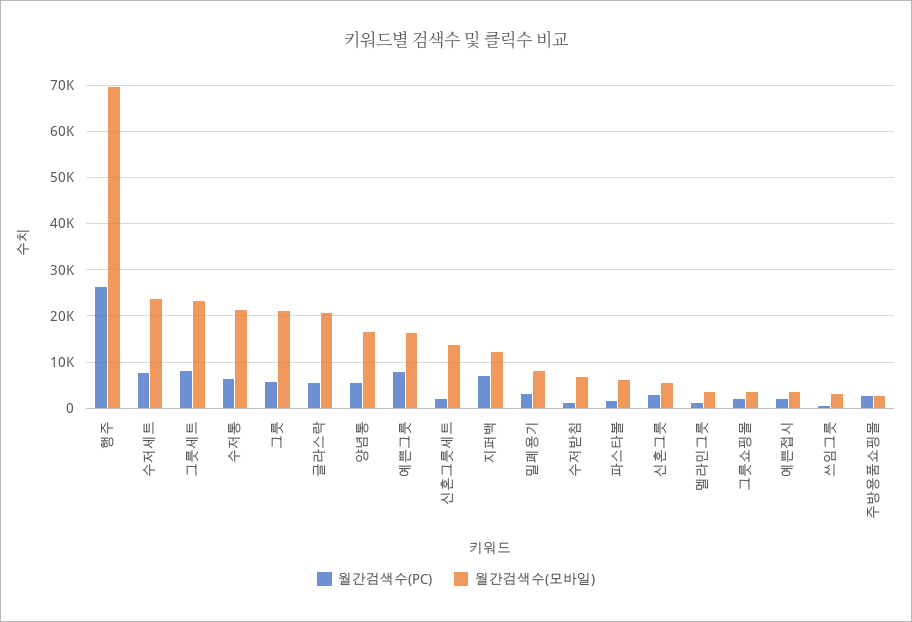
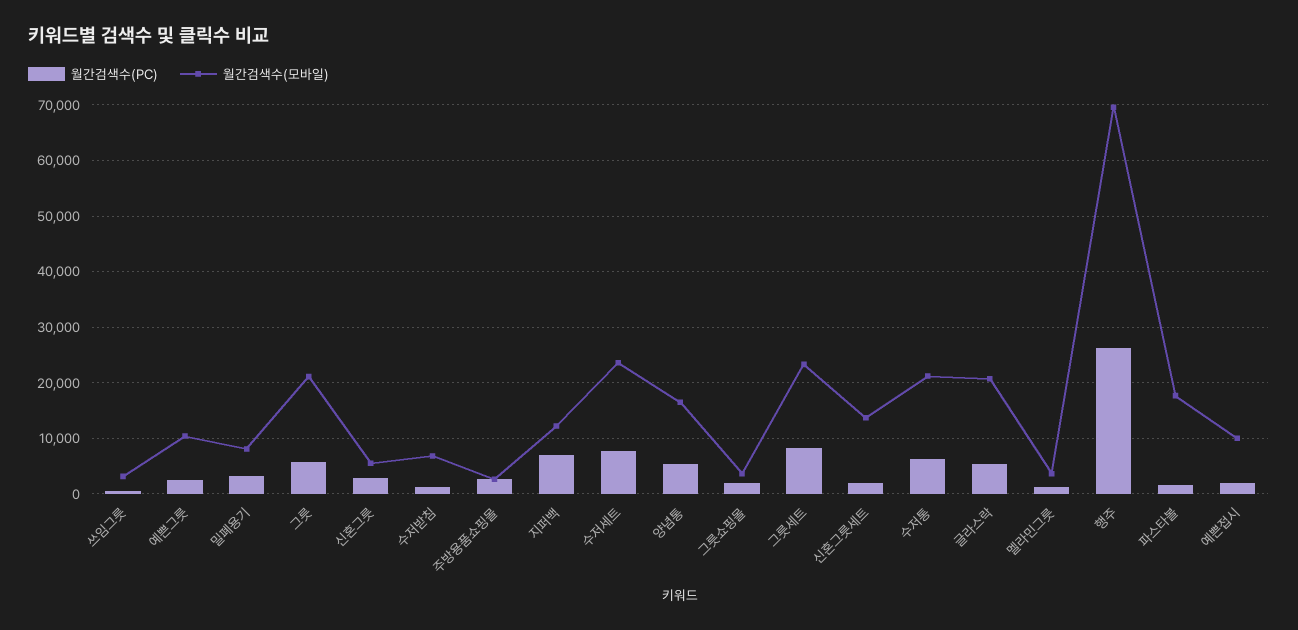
월간검색수(PC), 예쁜그릇: 8000 -> 2000
월간검색수(모바일), 예쁜그릇: 16000 -> 10000
월간검색수(모바일), 파스타볼: 6000 -> 18000
월간검색수(모바일), 예쁜접시: 4000 -> 10000

